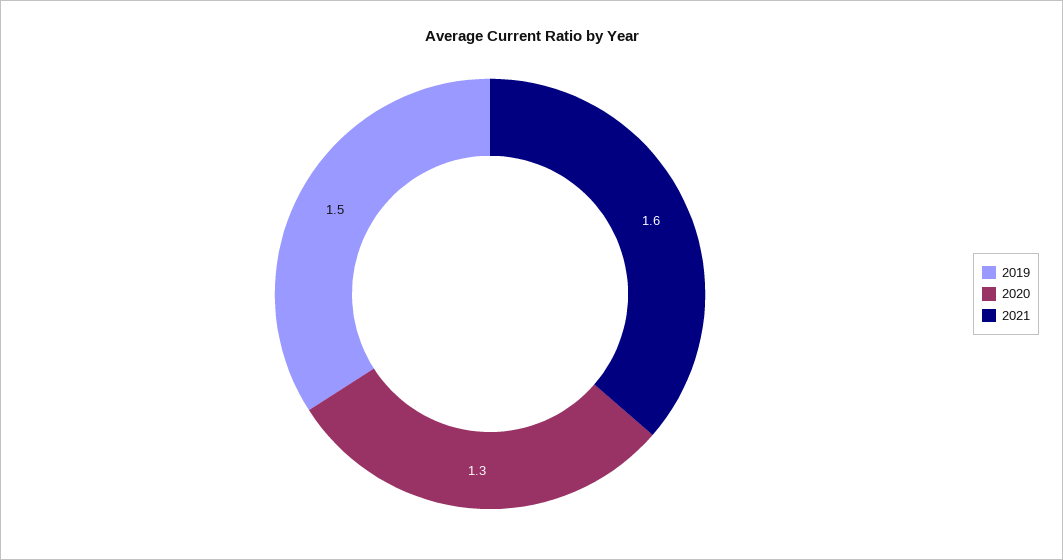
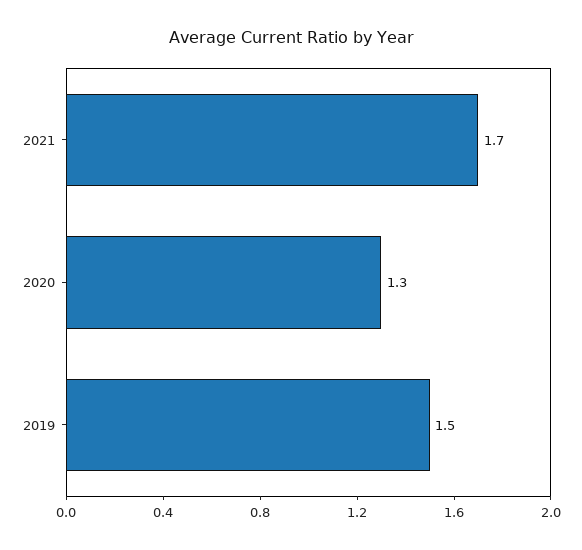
2021: 1.6 -> 1.7

